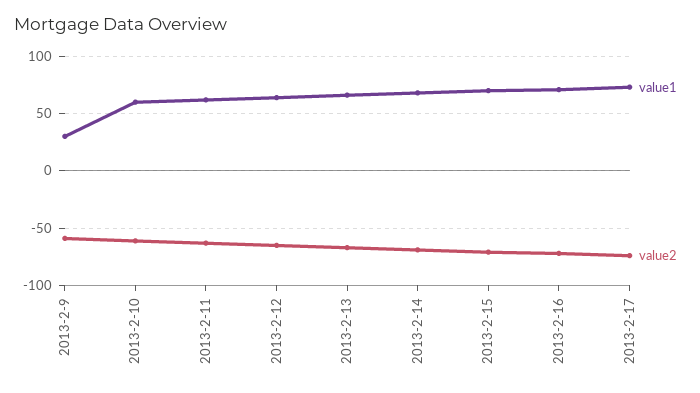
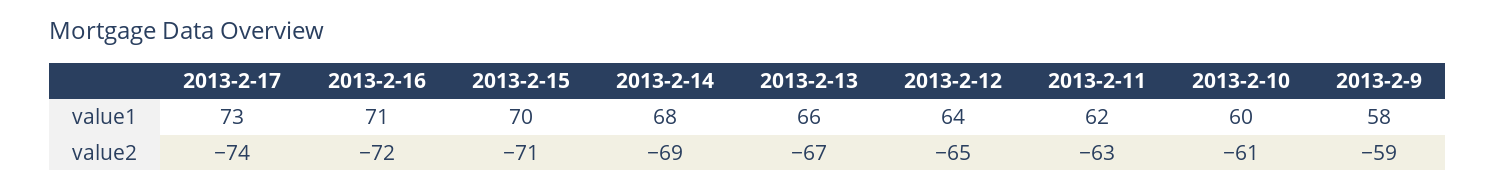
value1, 2013-2-9: 30 -> 58

